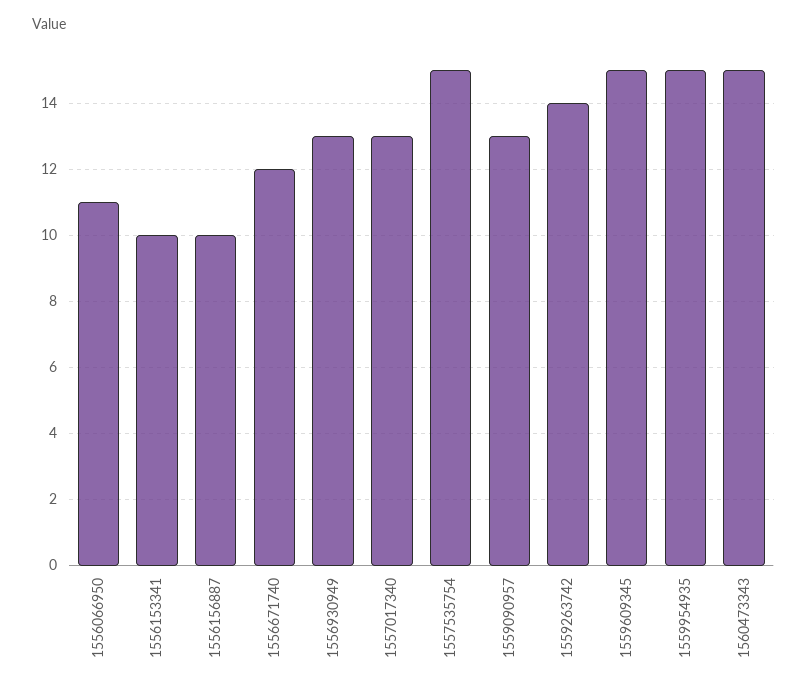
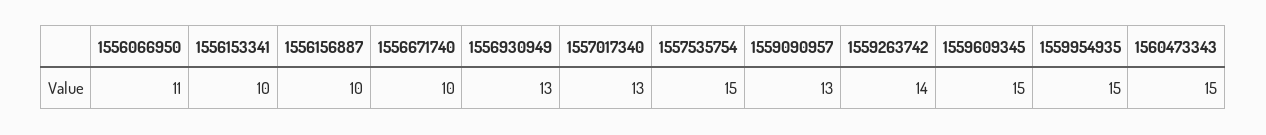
1556671740: 12 -> 10

